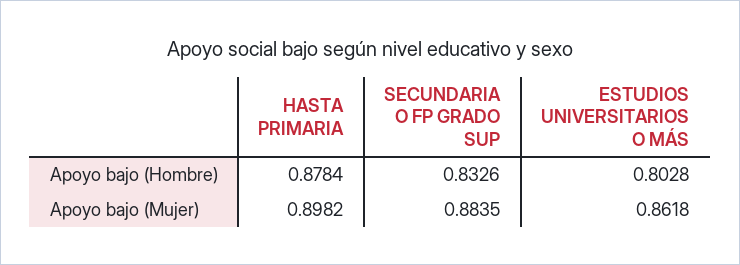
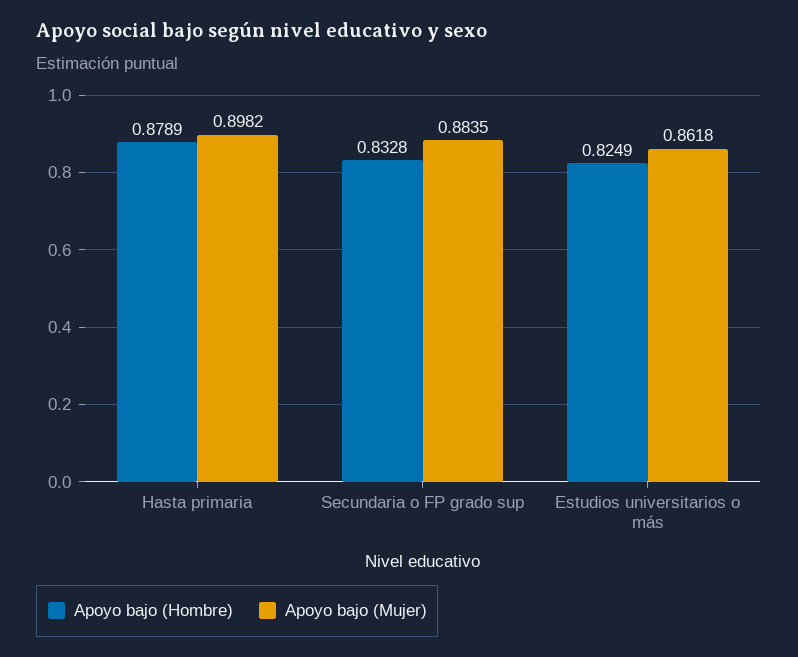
Apoyo bajo (Hombre), HASTA PRIMARIA: 0.8784 -> 0.8789
Apoyo bajo (Hombre), SECUNDARIA O FP GRADO SUP: 0.8326 -> 0.8328
Apoyo bajo (Hombre), ESTUDIOS UNIVERSITARIOS O MÁS: 0.8028 -> 0.8249

